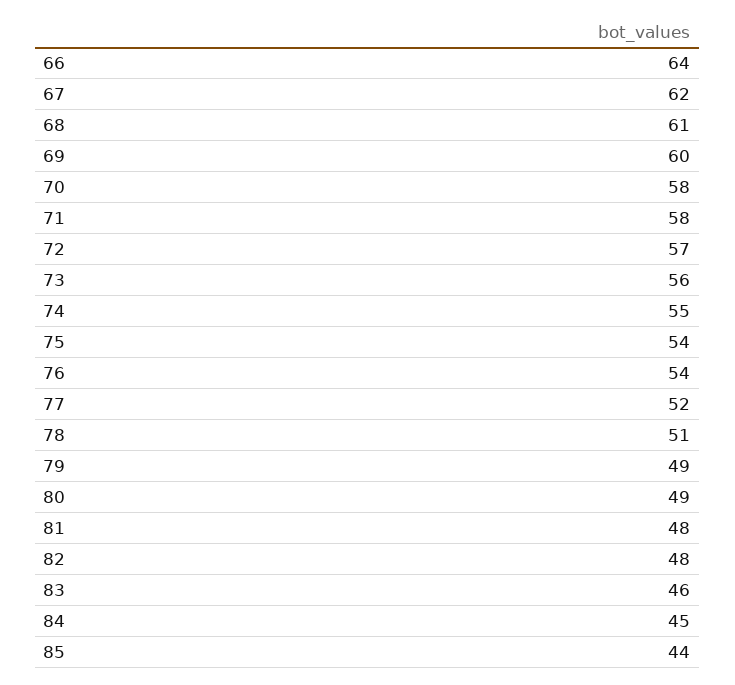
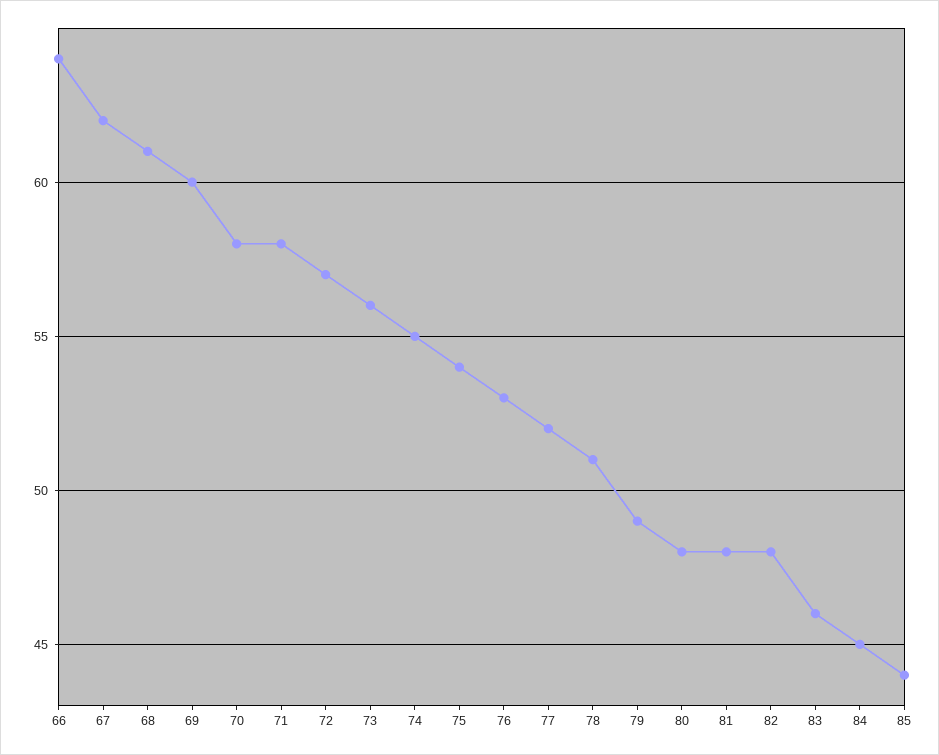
76: 54 -> 53
80: 49 -> 48

